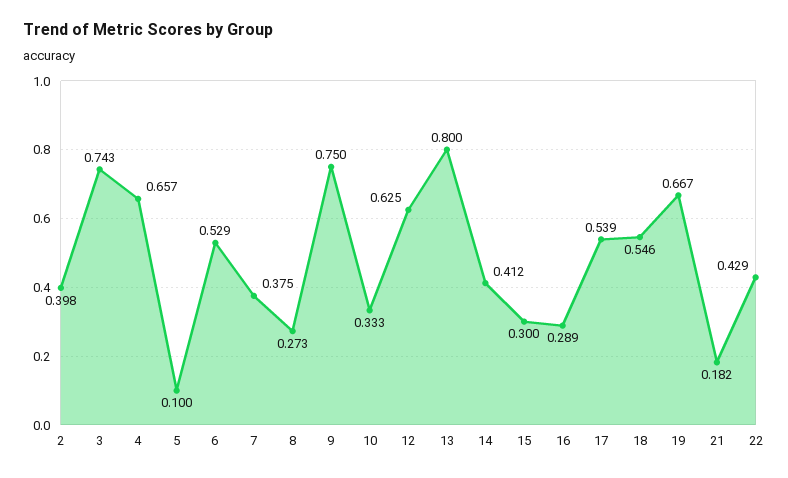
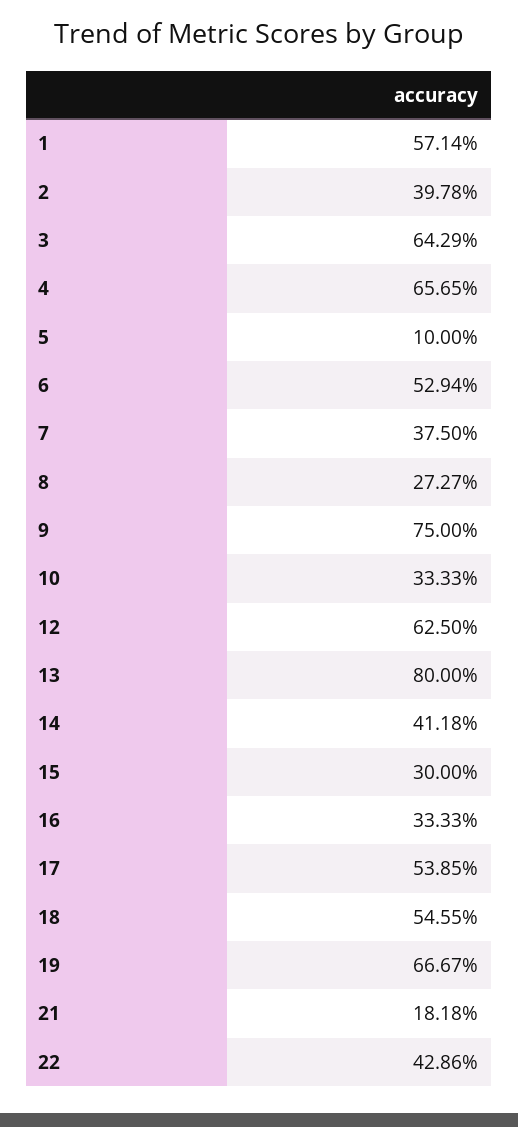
3: 0.743 -> 0.6429
16: 0.289 -> 0.3333
1: none -> 0.5714

